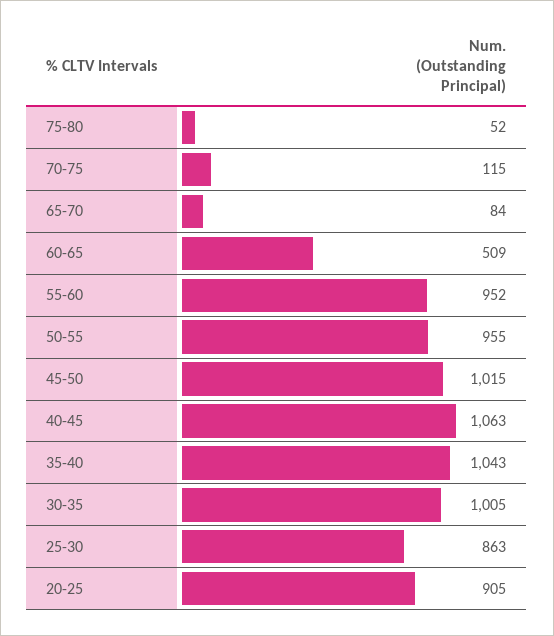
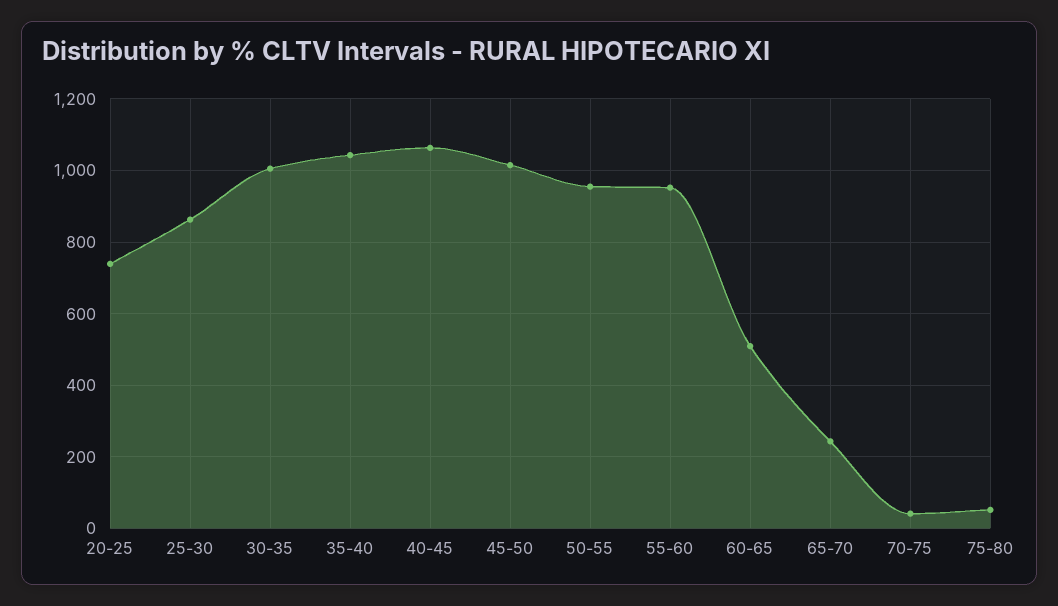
70-75: 115 -> 40
65-70: 84 -> 240
20-25: 905 -> 740

